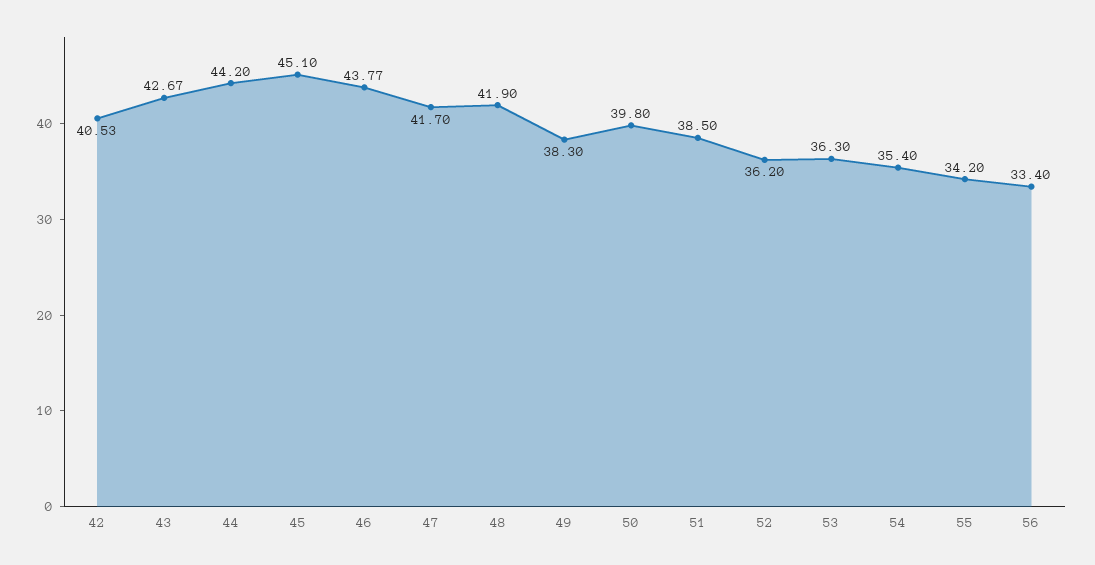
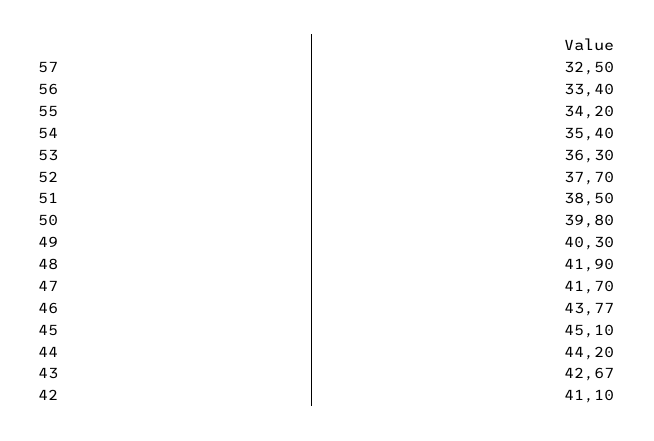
42: 40.53 -> 41.1
49: 38.3 -> 40.3
52: 36.2 -> 37.7
57: none -> 32.5

